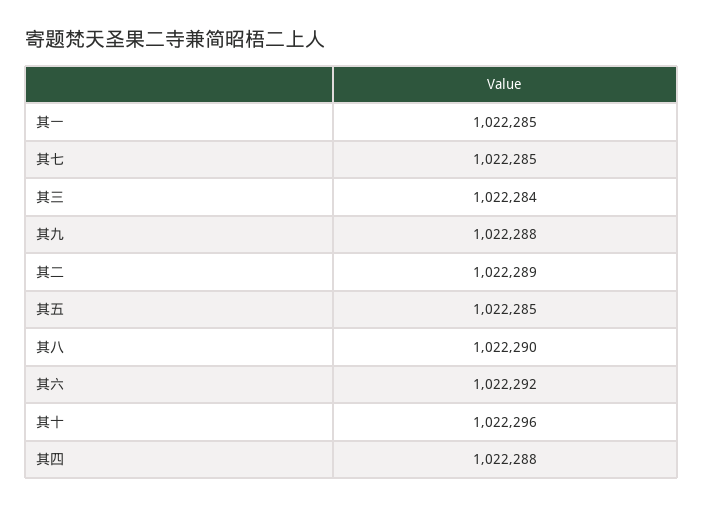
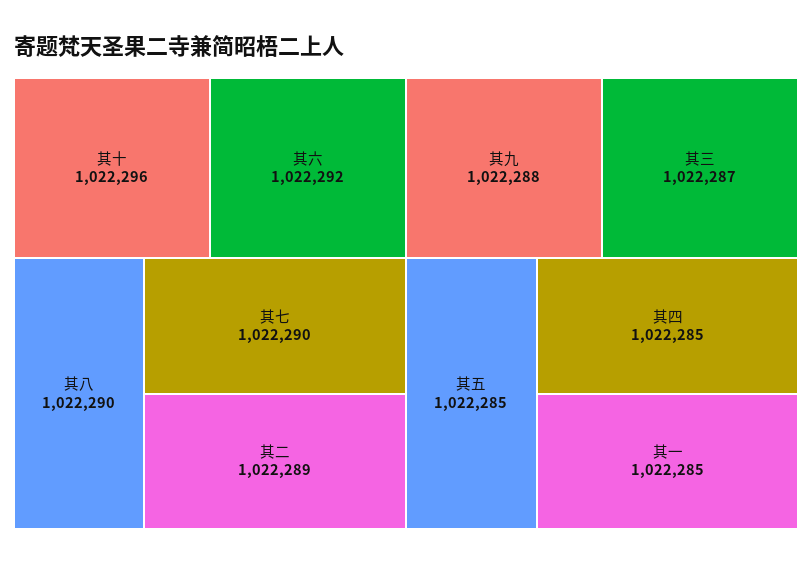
其七: 1022285 -> 1022290
其三: 1022284 -> 1022287
其四: 1022288 -> 1022285

